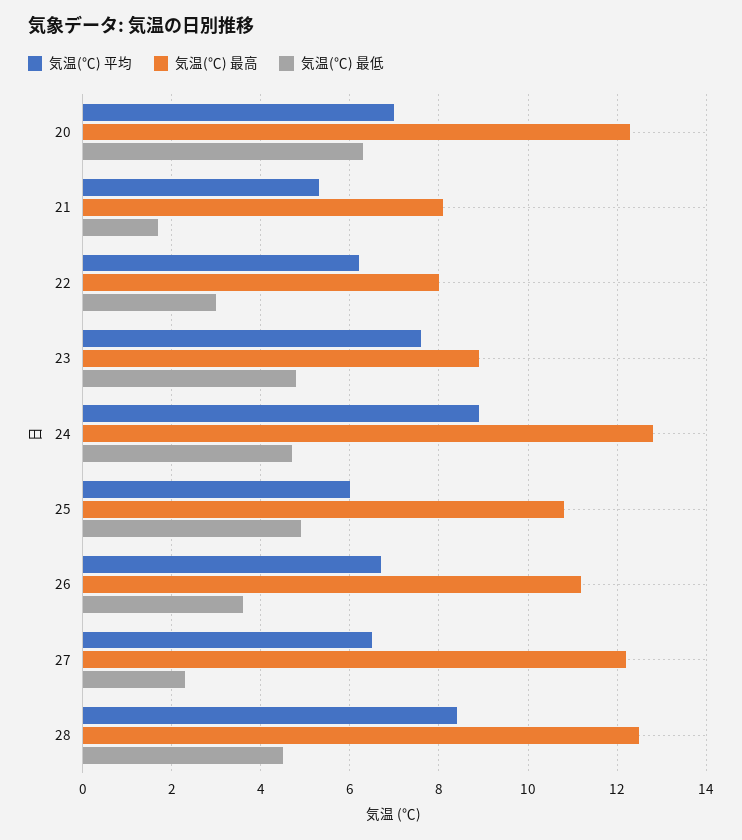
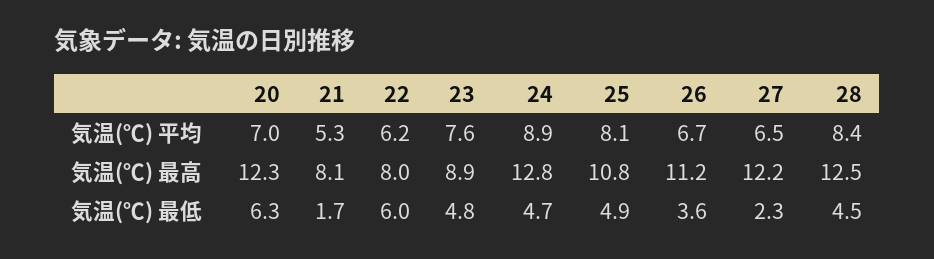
気温(℃) 最低, 22: 3 -> 6
気温(℃) 平均, 25: 6 -> 8.1

